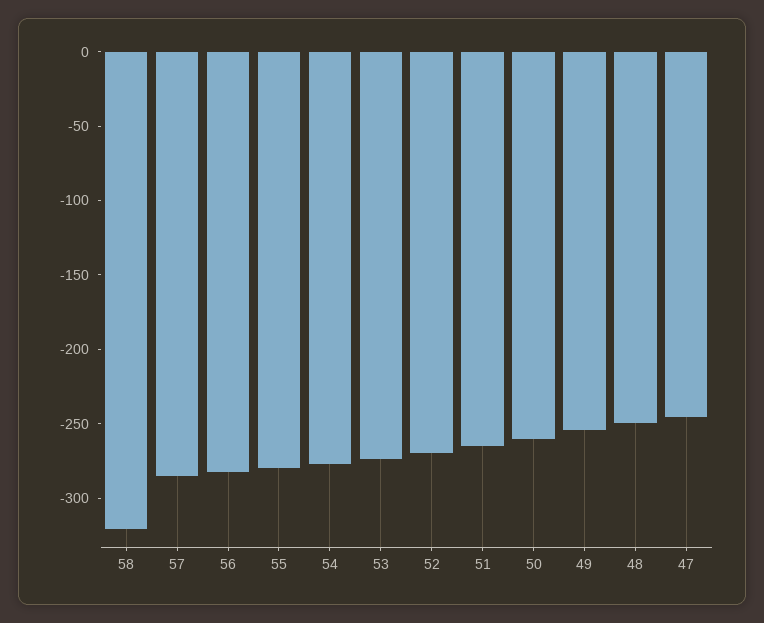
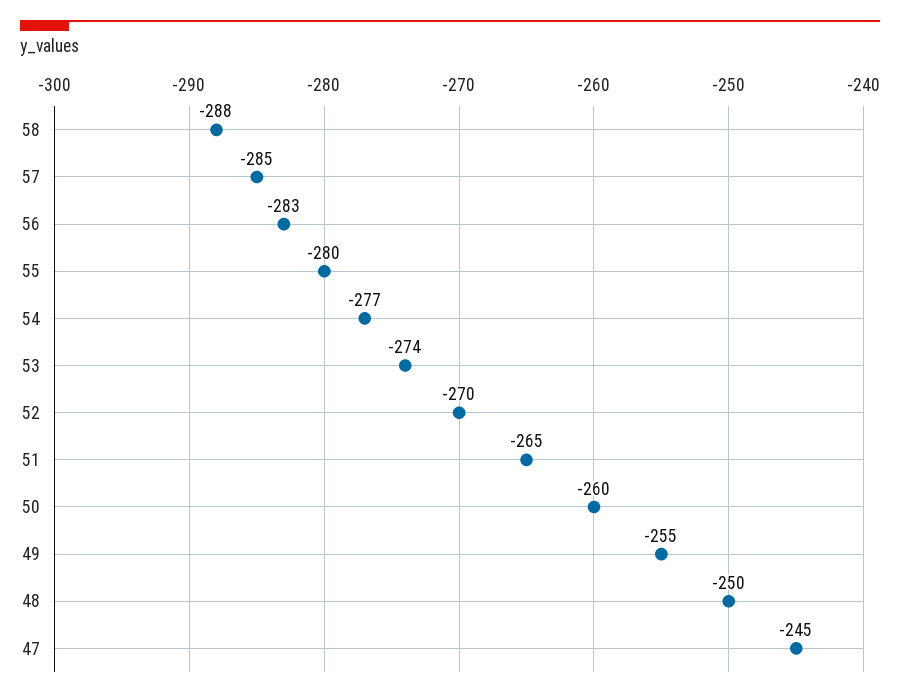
58: -320 -> -288

